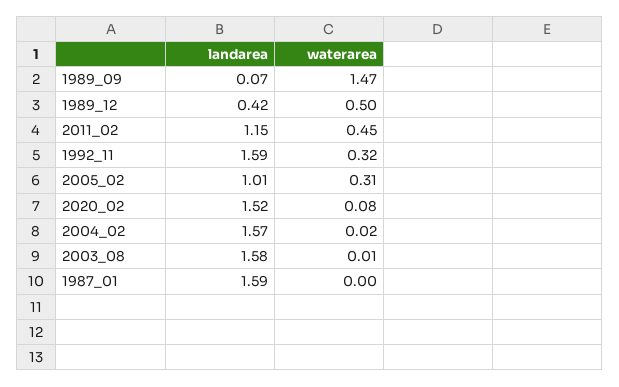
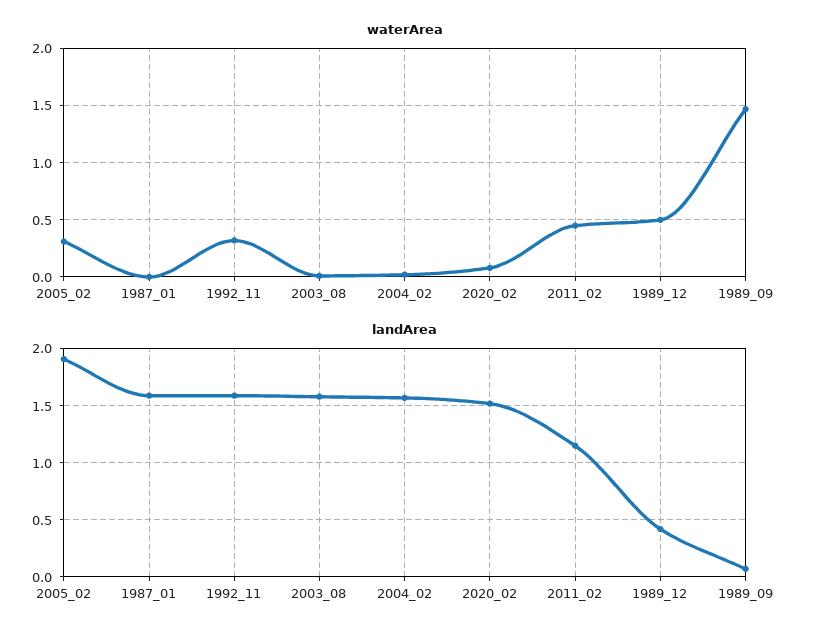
landarea, 2005_02: 1.01 -> 1.9

